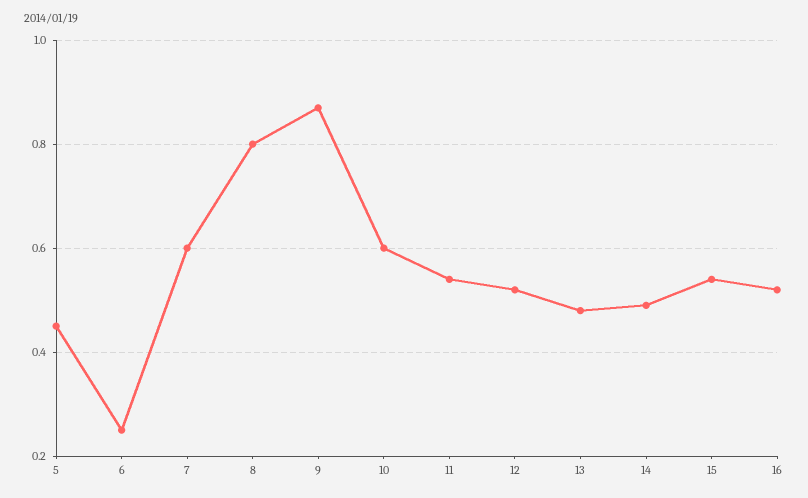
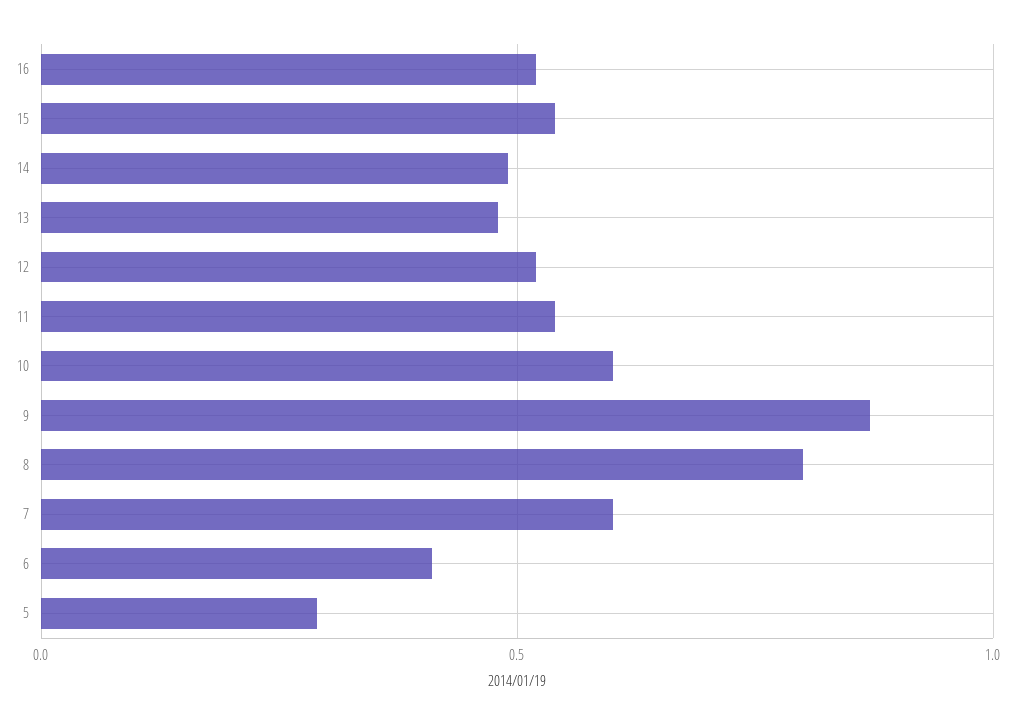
5: 0.45 -> 0.3
6: 0.25 -> 0.4

